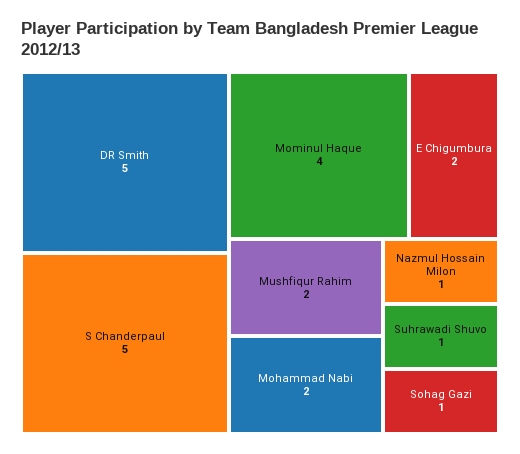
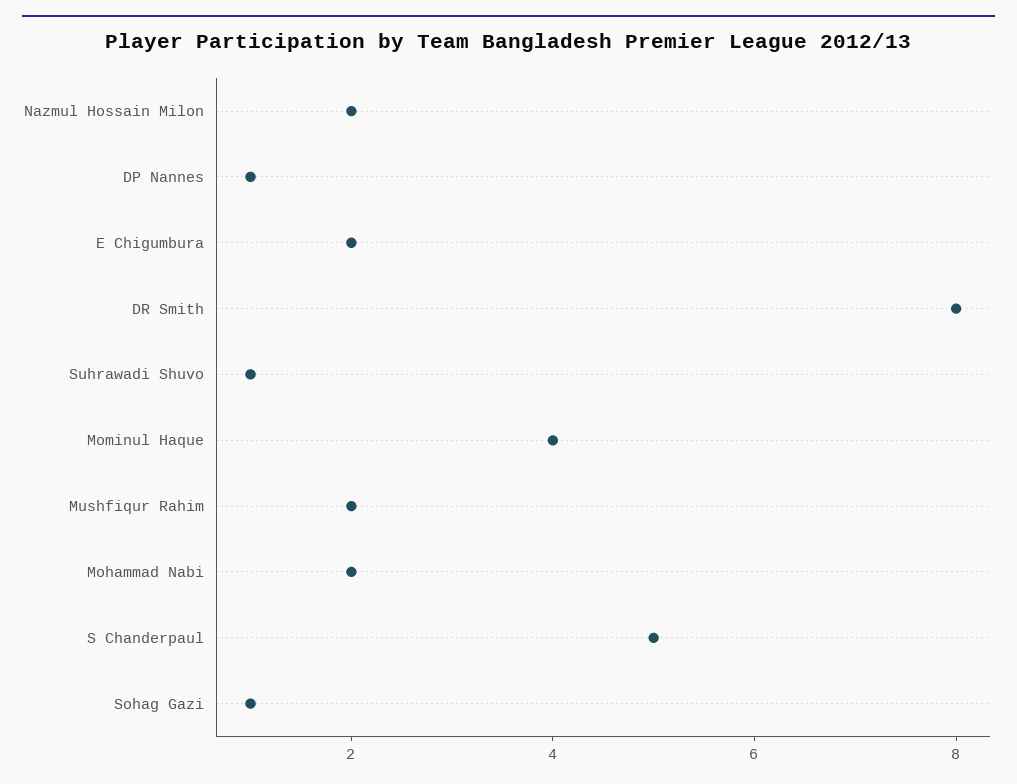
DR Smith: 5 -> 8
Nazmul Hossain Milon: 1 -> 2
DP Nannes: none -> 1

